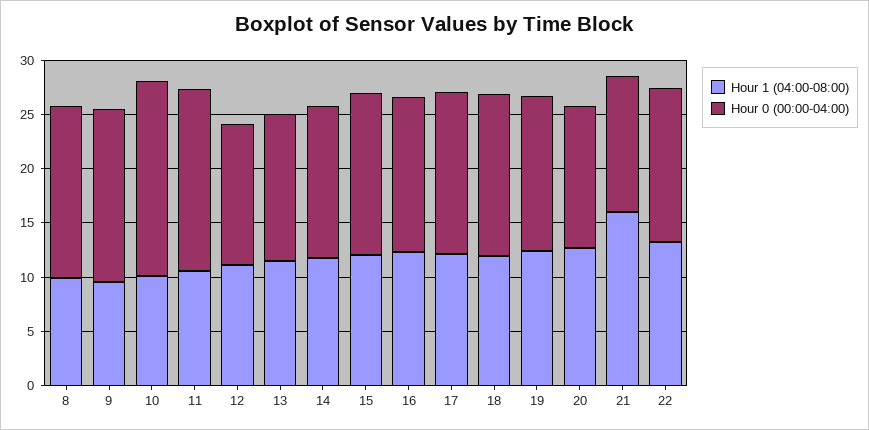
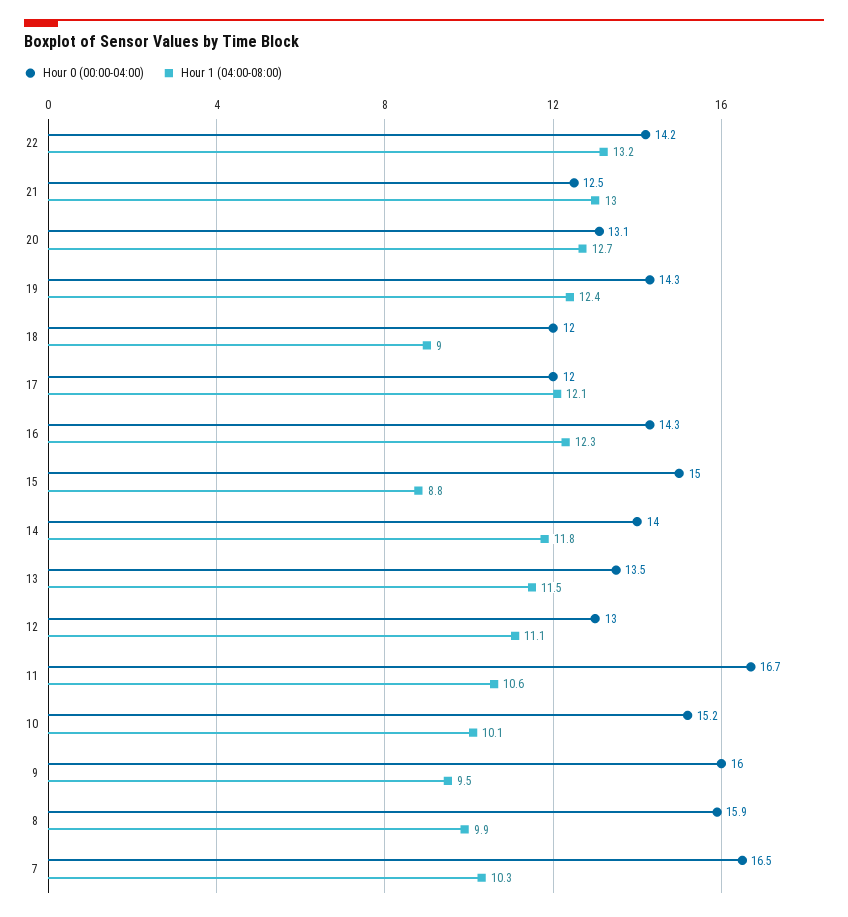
Hour 0 (00:00-04:00), 10: 18 -> 15.2
Hour 1 (04:00-08:00), 15: 12 -> 8.8
Hour 0 (00:00-04:00), 17: 15 -> 12
Hour 1 (04:00-08:00), 18: 12 -> 9
Hour 0 (00:00-04:00), 18: 15 -> 12
Hour 1 (04:00-08:00), 21: 16 -> 13
Hour 0 (00:00-04:00), 7: none -> 16.5
Hour 1 (04:00-08:00), 7: none -> 10.3

